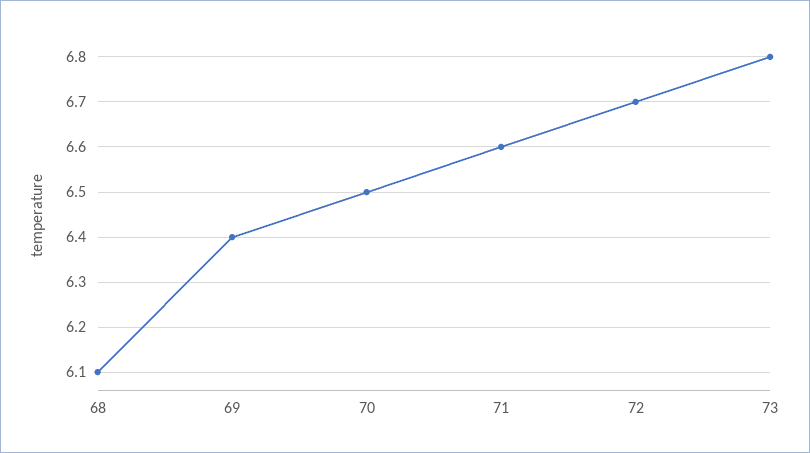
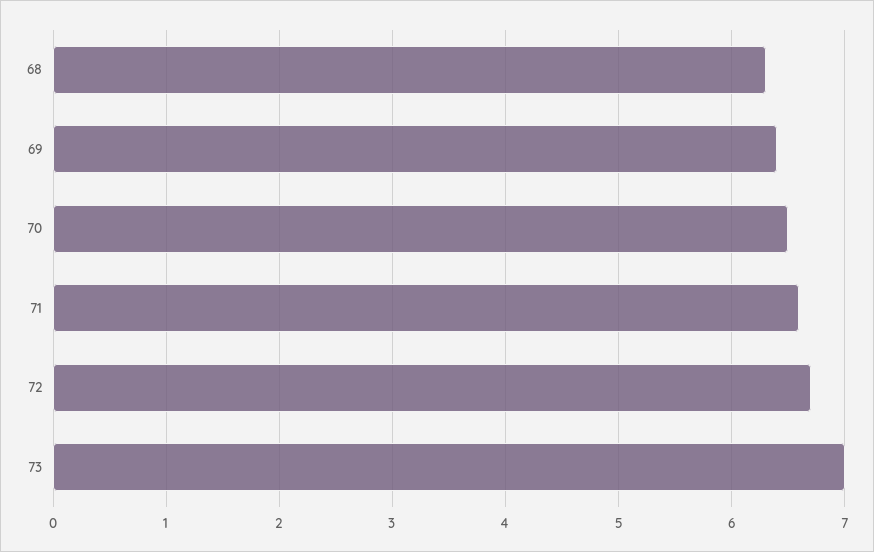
68: 6.1 -> 6.3
73: 6.8 -> 7

